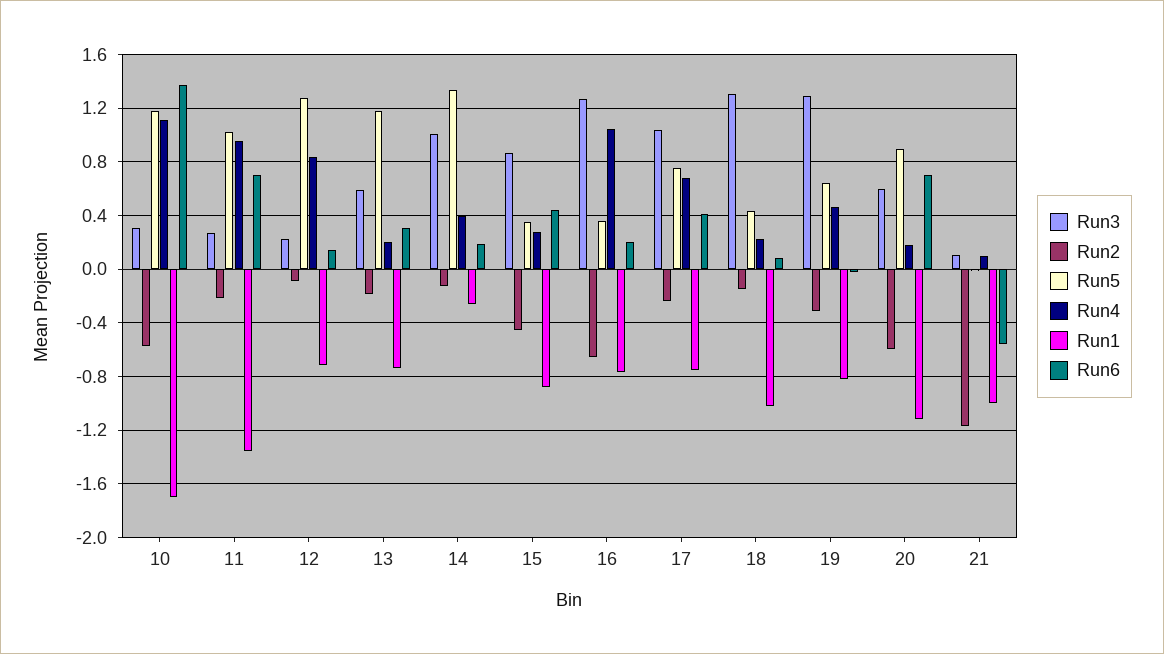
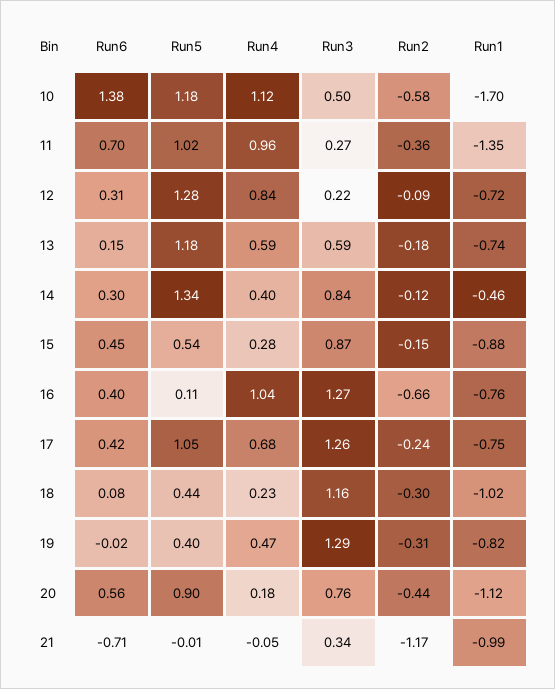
Run3, 10: 0.3 -> 0.5
Run2, 11: -0.2 -> -0.36
Run6, 12: 0.15 -> 0.31
Run4, 13: 0.2 -> 0.59
Run6, 13: 0.3 -> 0.15
Run3, 14: 1 -> 0.84
Run1, 14: -0.25 -> -0.46
Run6, 14: 0.2 -> 0.3
Run2, 15: -0.45 -> -0.15
Run5, 15: 0.35 -> 0.54
Run5, 16: 0.35 -> 0.11
Run6, 16: 0.2 -> 0.4
Run3, 17: 1.05 -> 1.26
Run5, 17: 0.75 -> 1.05
Run3, 18: 1.3 -> 1.16
Run2, 18: -0.15 -> -0.3
Run5, 19: 0.65 -> 0.4
Run3, 20: 0.6 -> 0.76
Run2, 20: -0.6 -> -0.44
Run6, 20: 0.7 -> 0.56
Run3, 21: 0.1 -> 0.34
Run4, 21: 0.1 -> -0.05
Run6, 21: -0.55 -> -0.71

